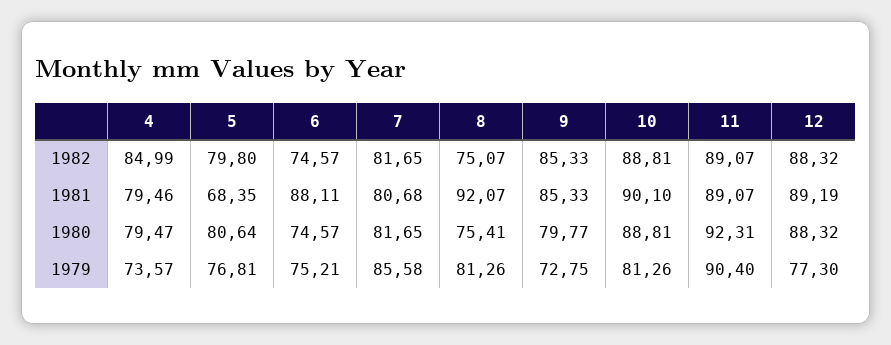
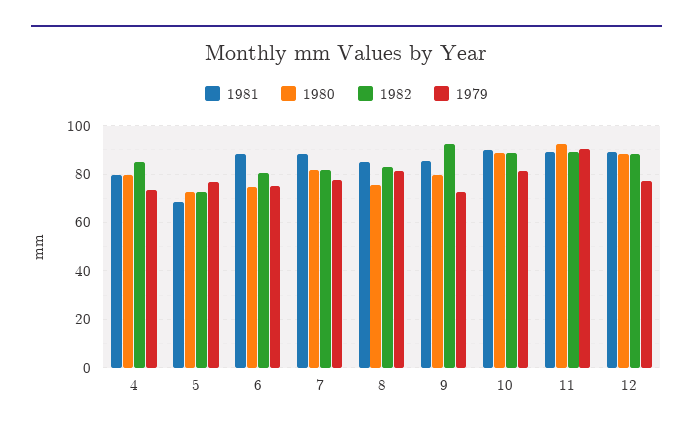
1982, 5: 79.8 -> 72.5
1982, 6: 74.57 -> 80
1982, 8: 75.07 -> 82.5
1982, 9: 85.33 -> 92.5
1981, 7: 80.68 -> 87.5
1981, 8: 92.07 -> 85
1980, 5: 80.64 -> 72.5
1979, 7: 85.58 -> 77.5

